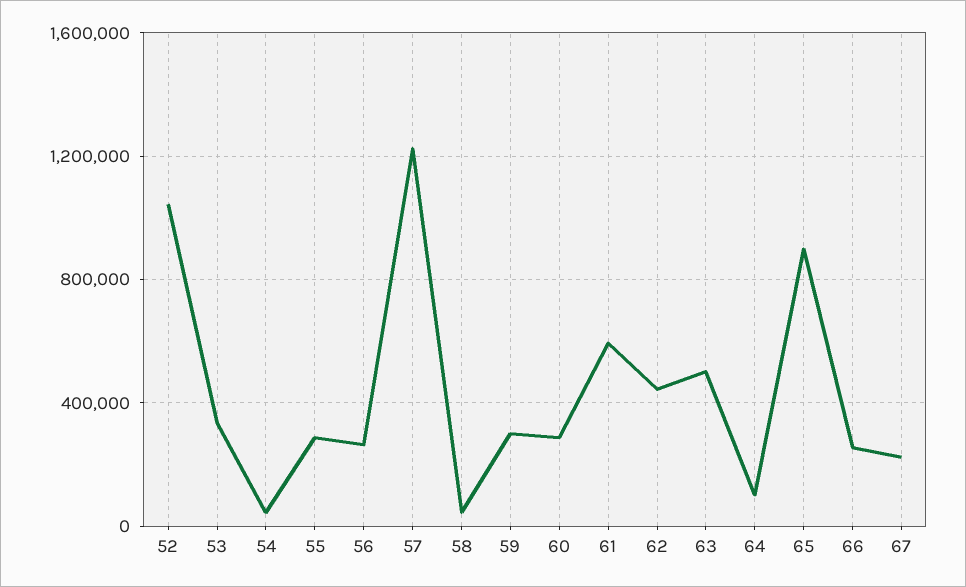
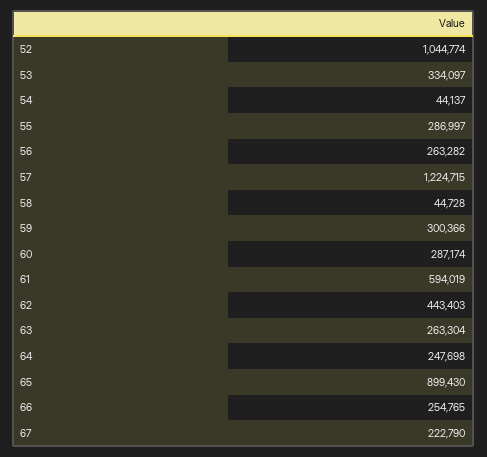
63: 500000 -> 263304
64: 100000 -> 247698

